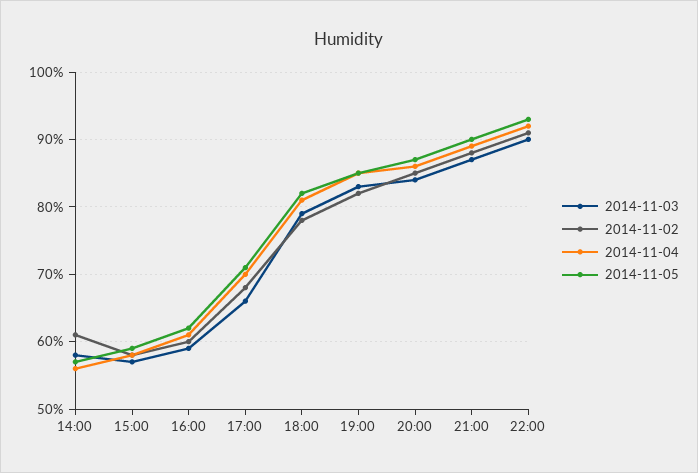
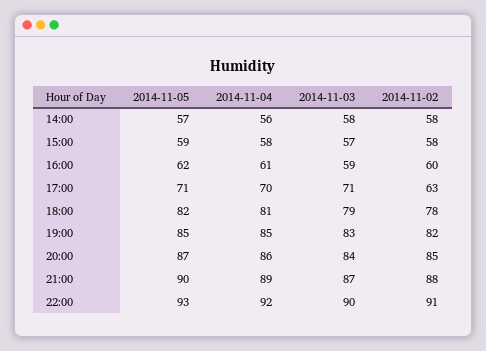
2014-11-02, 14:00: 61 -> 58
2014-11-03, 17:00: 66 -> 71
2014-11-02, 17:00: 68 -> 63

